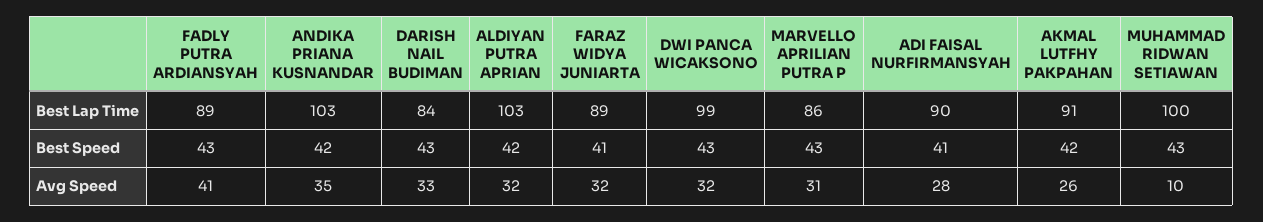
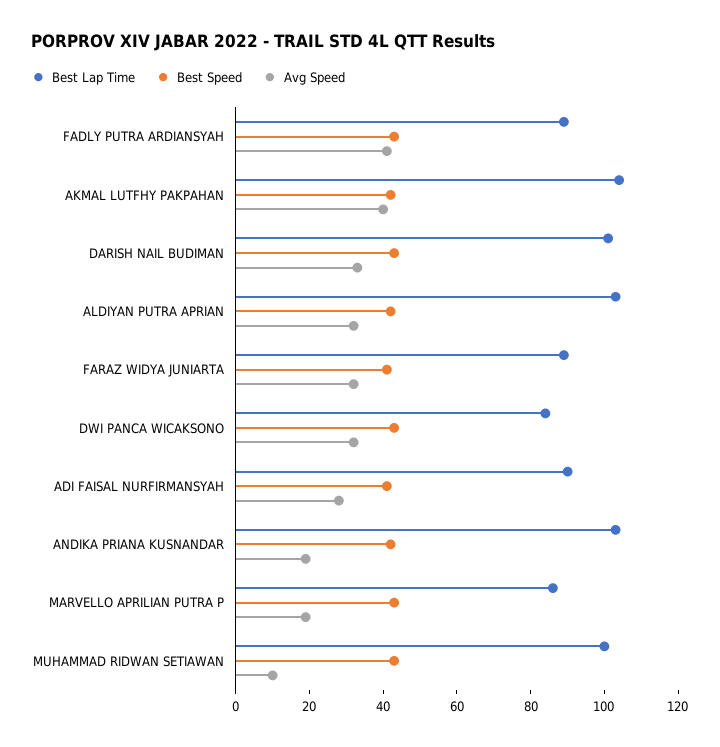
Best Lap Time, DARISH NAIL BUDIMAN: 84 -> 100
Best Lap Time, DWI PANCA WICAKSONO: 99 -> 85
Best Lap Time, AKMAL LUTFHY PAKPAHAN: 91 -> 105
Avg Speed, ANDIKA PRIANA KUSNANDAR: 35 -> 20
Avg Speed, MARVELLO APRILIAN PUTRA P: 31 -> 20
Avg Speed, AKMAL LUTFHY PAKPAHAN: 26 -> 40

